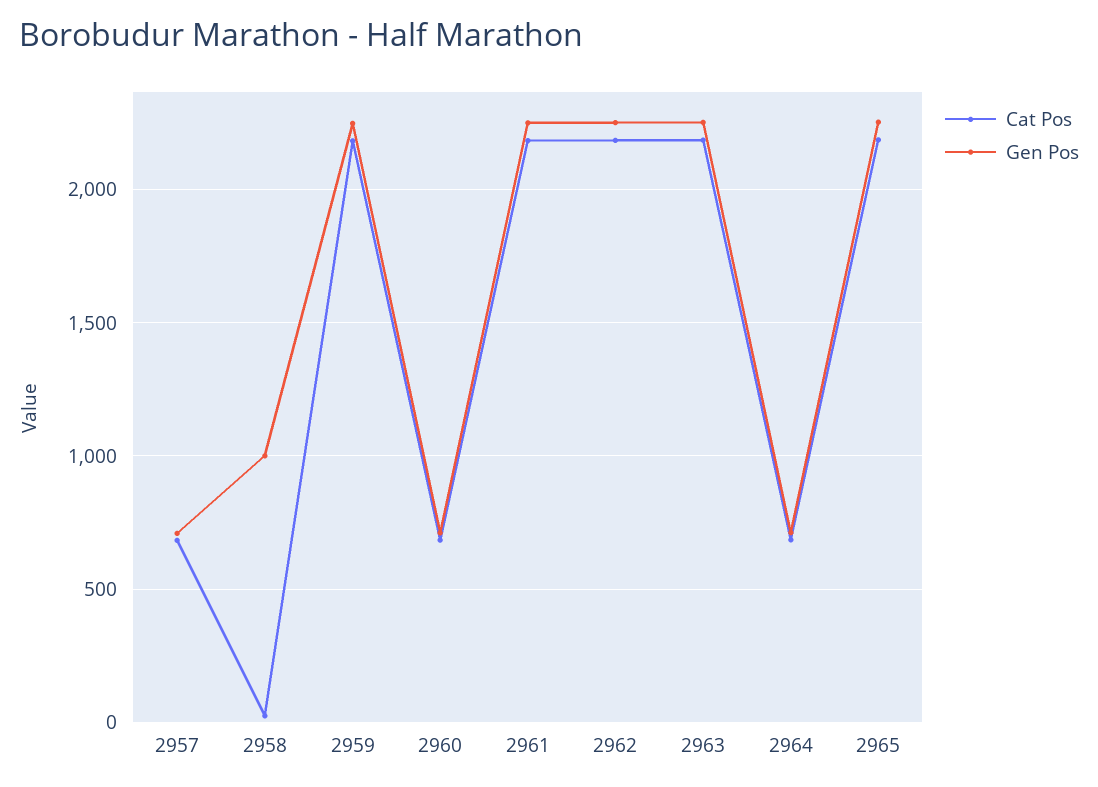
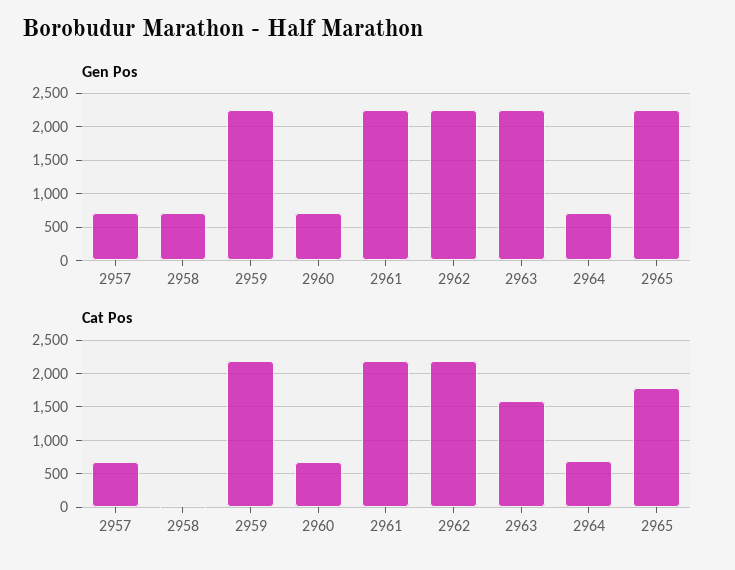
Gen Pos, 2958: 1000 -> 700
Cat Pos, 2963: 2200 -> 1600
Cat Pos, 2965: 2200 -> 1800

